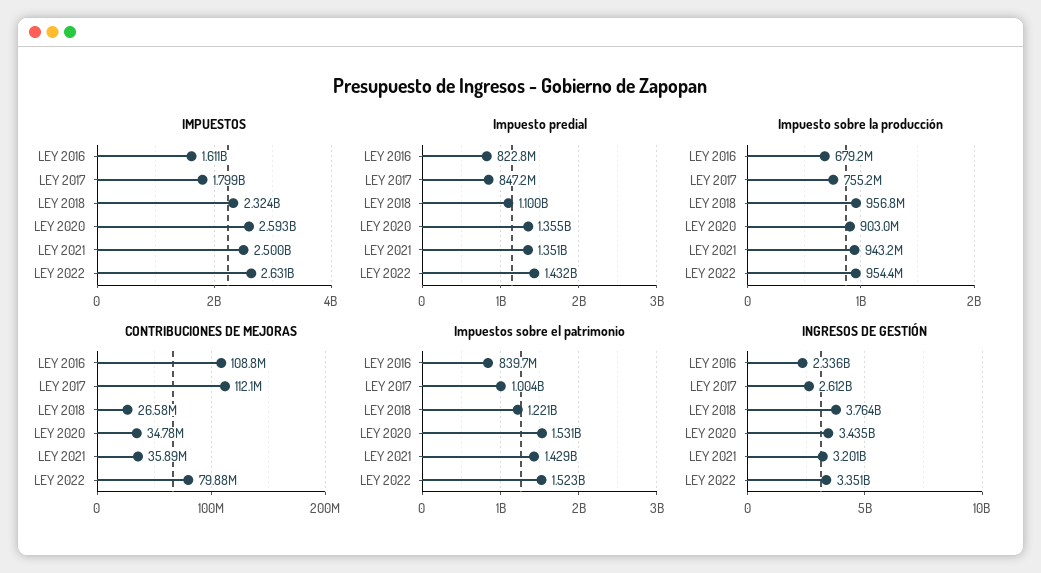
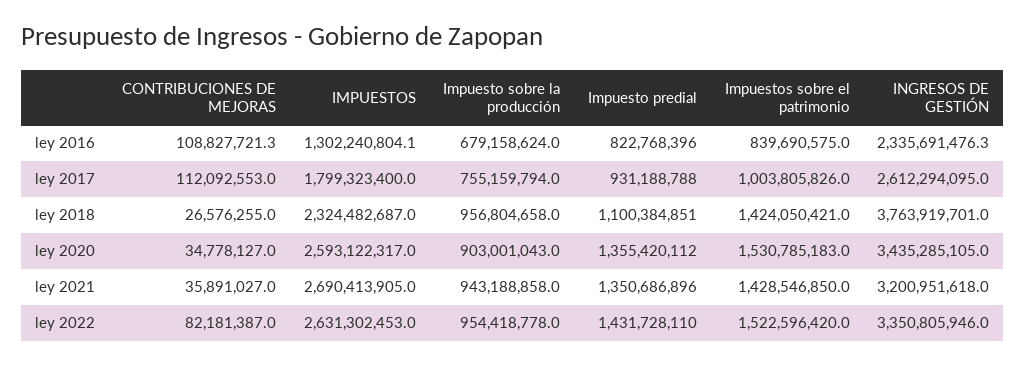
IMPUESTOS, LEY 2016: 1611000000 -> 1302240804.1
IMPUESTOS, LEY 2021: 2500000000 -> 2690413905
Impuesto predial, LEY 2017: 847200000 -> 931188788
CONTRIBUCIONES DE MEJORAS, LEY 2022: 79880000 -> 82181387
Impuestos sobre el patrimonio, LEY 2018: 1221000000 -> 1424050421

